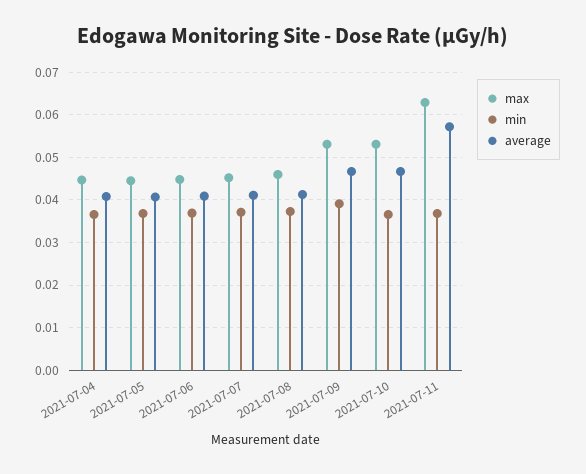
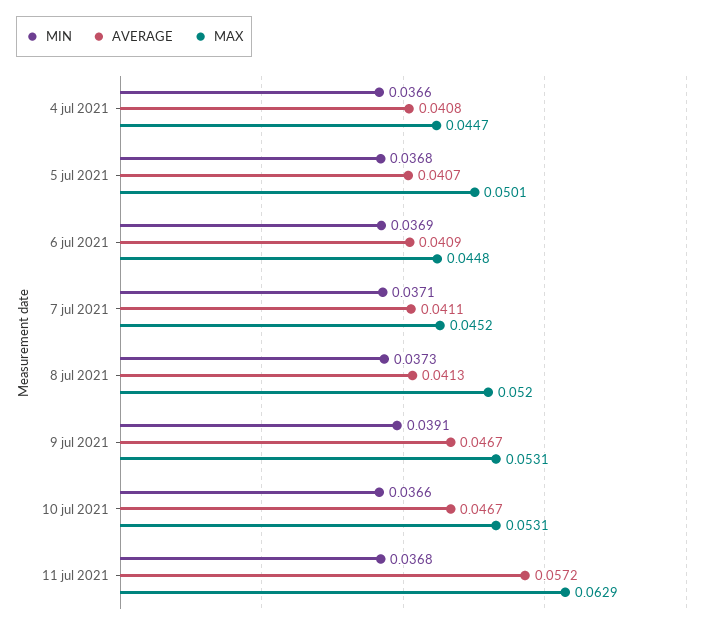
max, 2021-07-05: 0.044 -> 0.0501
max, 2021-07-08: 0.046 -> 0.052

